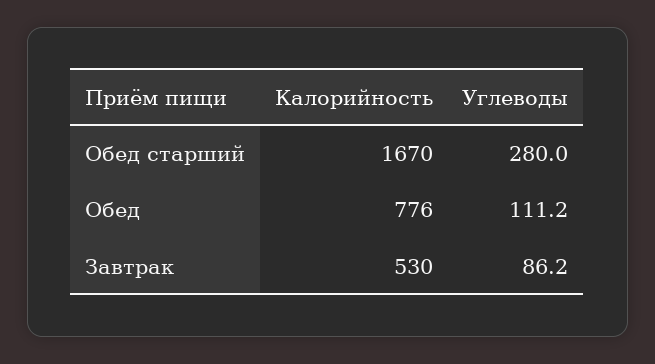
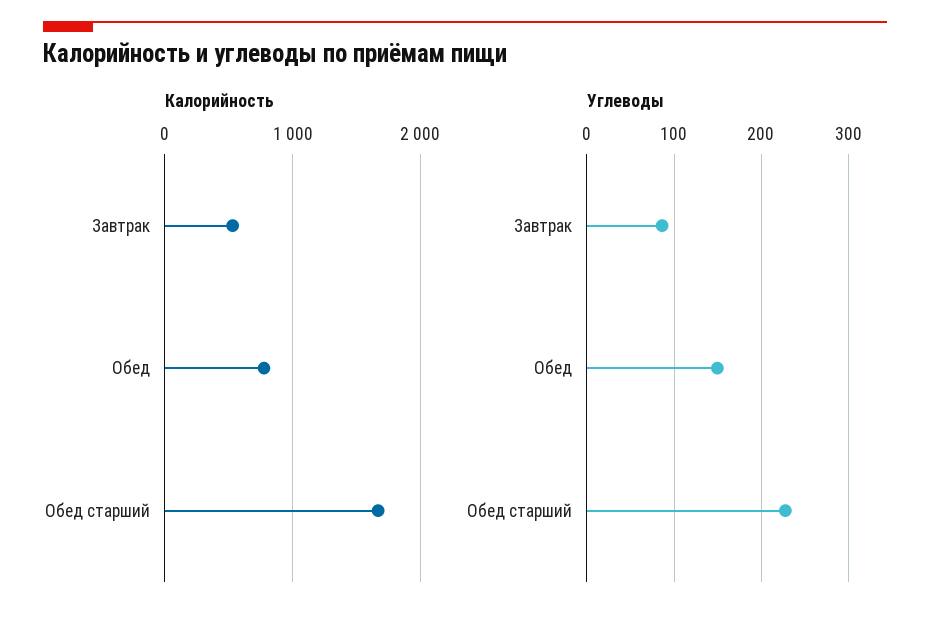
Углеводы, Обед старший: 280 -> 230
Углеводы, Обед: 111.2 -> 150

